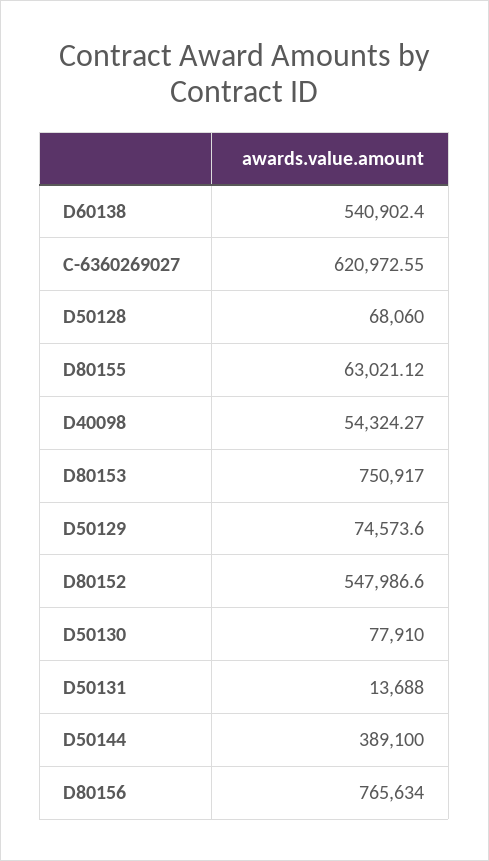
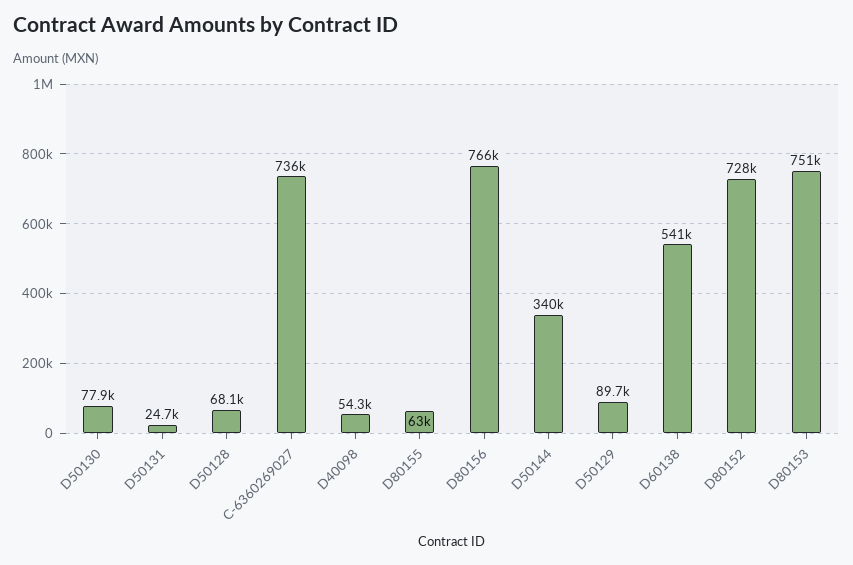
C-6360269027: 620972.55 -> 736000
D50129: 74573.6 -> 89700
D80152: 547986.6 -> 728000
D50131: 13688 -> 24700
D50144: 389100 -> 340000

